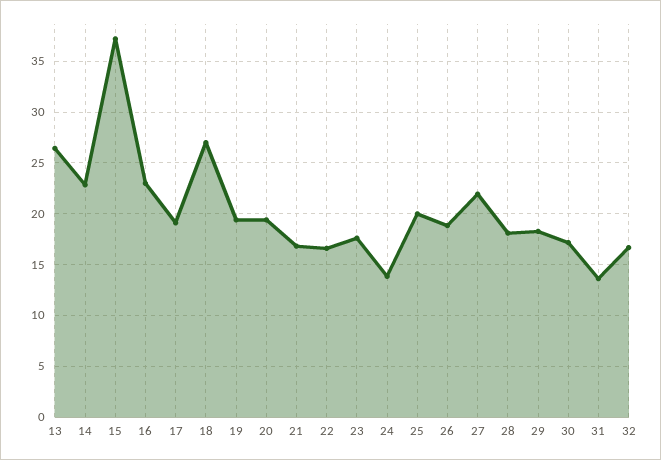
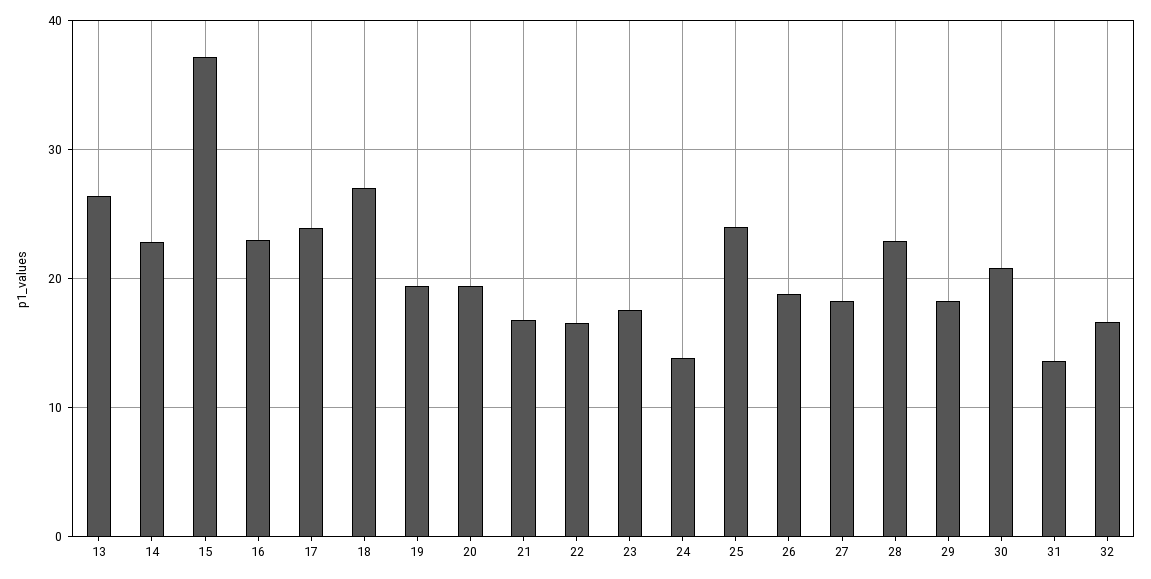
17: 19 -> 24
25: 20 -> 24
27: 22 -> 18
28: 18 -> 23
30: 17 -> 21

